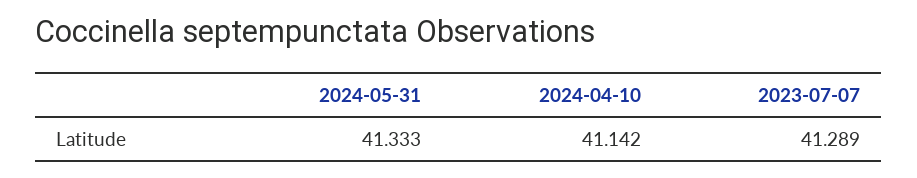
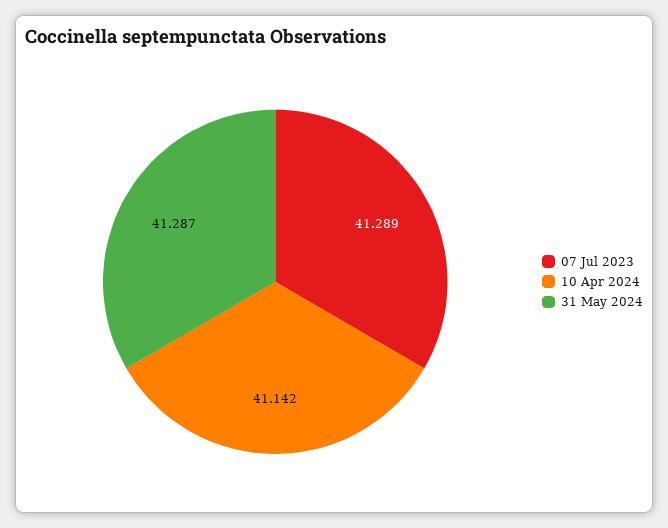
2024-05-31: 41.333 -> 41.287

